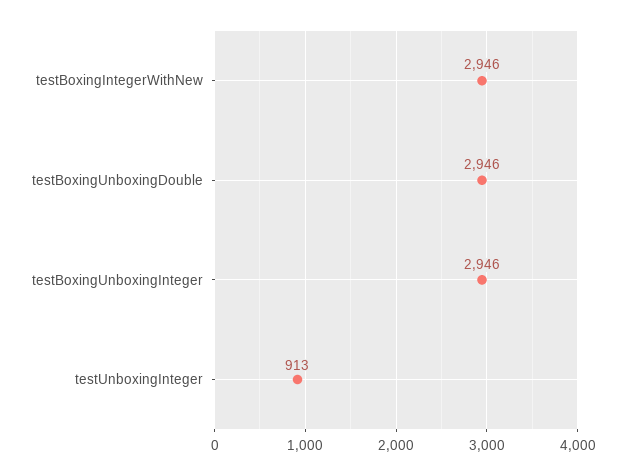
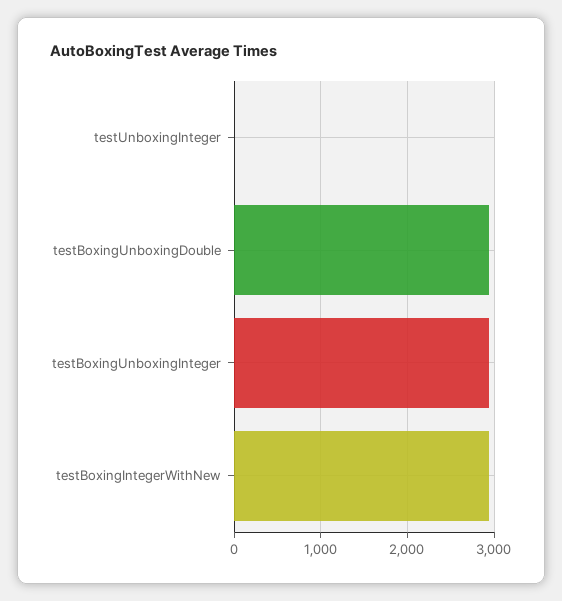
testUnboxingInteger: 913 -> 0

